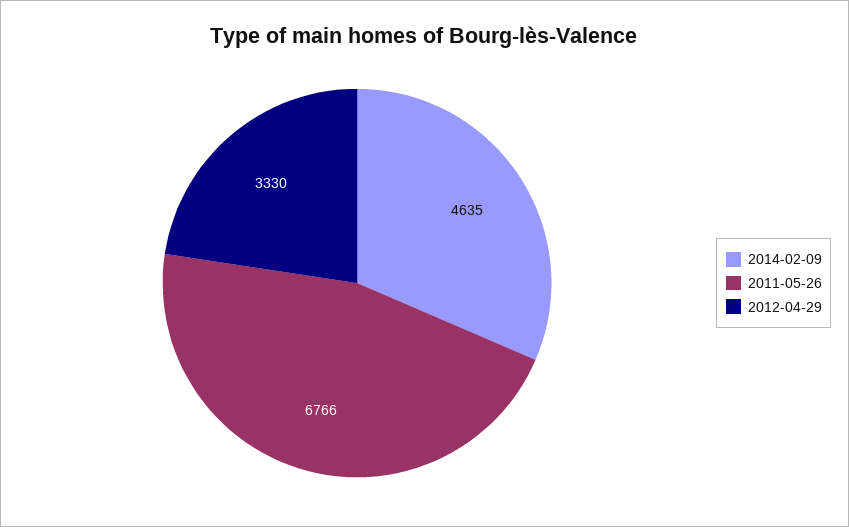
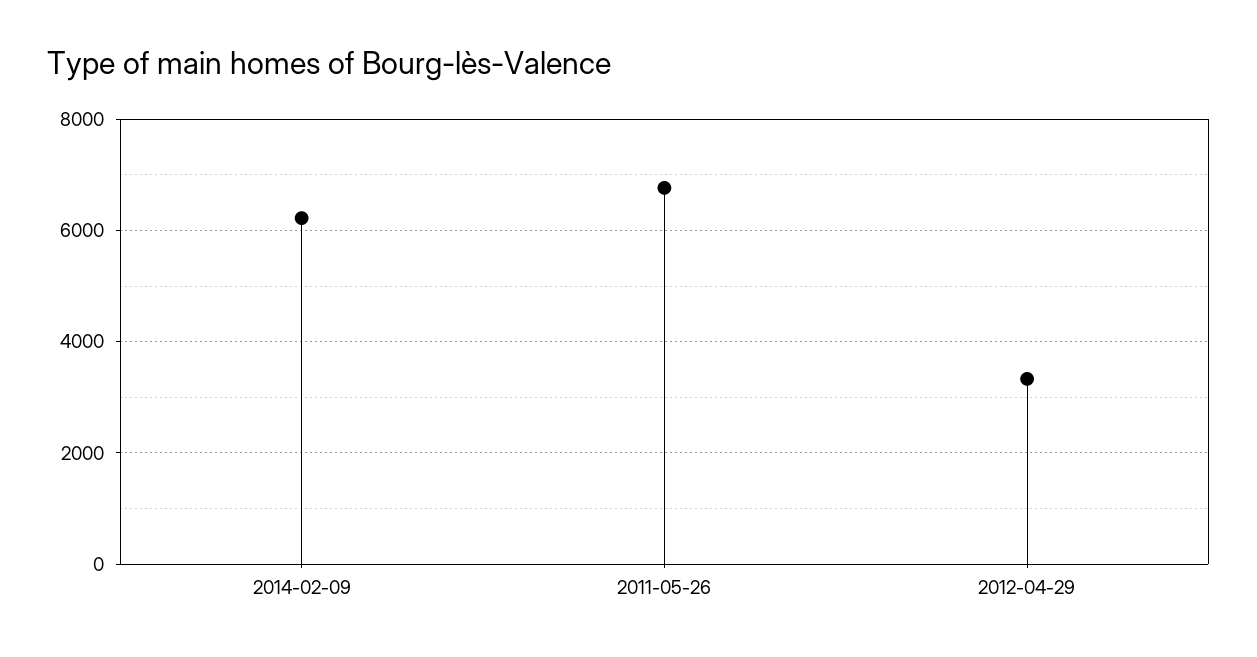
2014-02-09: 4635 -> 6200

